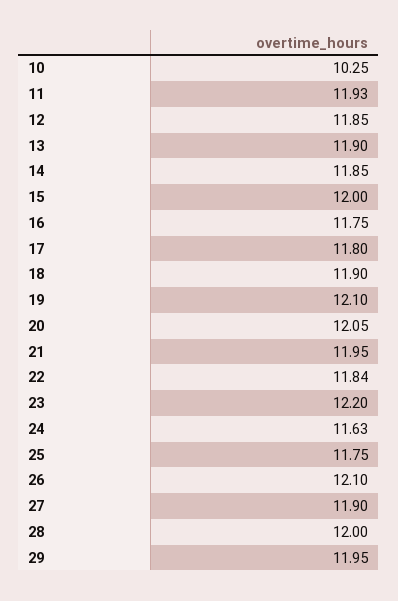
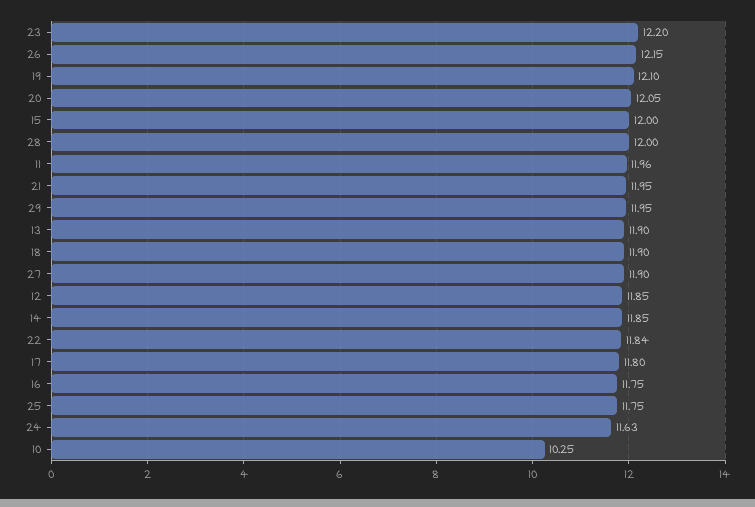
11: 11.93 -> 11.96
26: 12.1 -> 12.15

